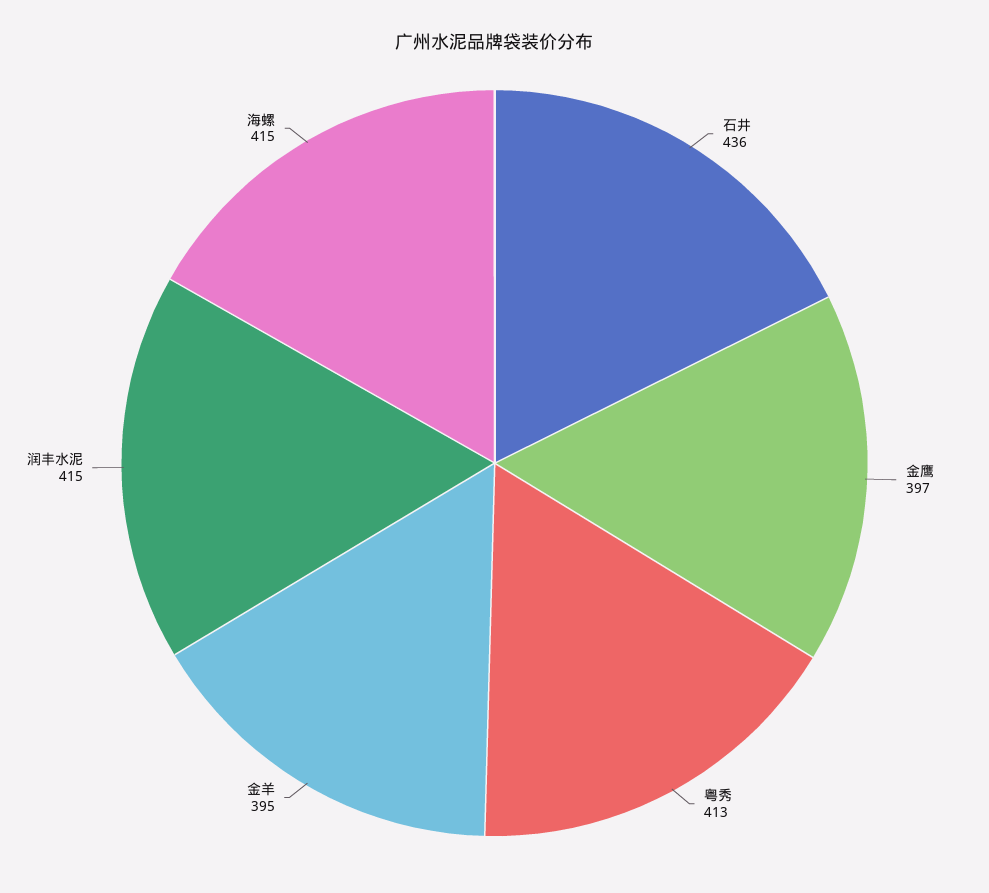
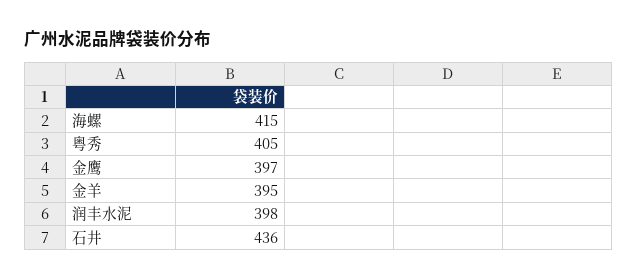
粤秀: 413 -> 405
润丰水泥: 415 -> 398

